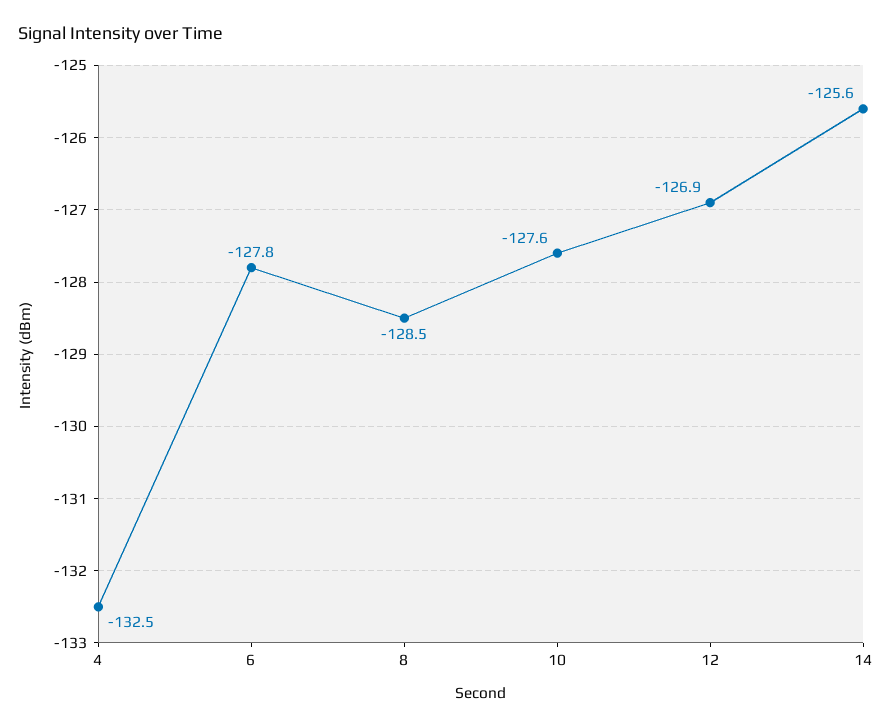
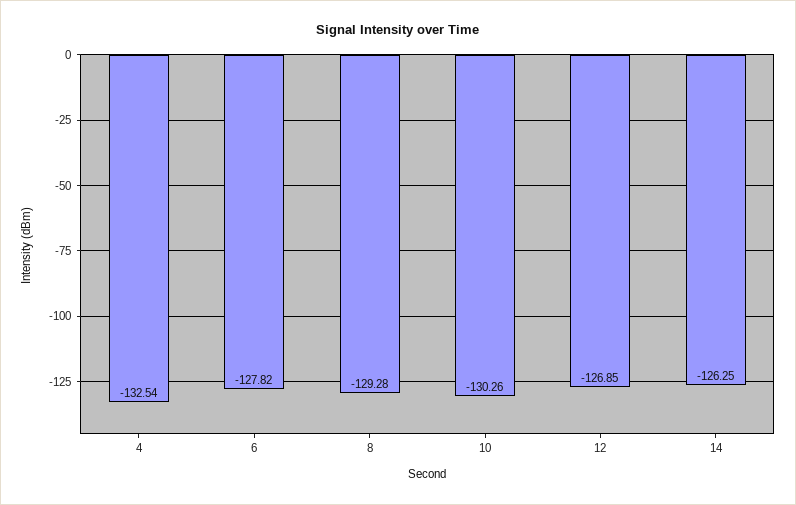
8: -128.5 -> -129.28
10: -127.6 -> -130.26
14: -125.6 -> -126.25

